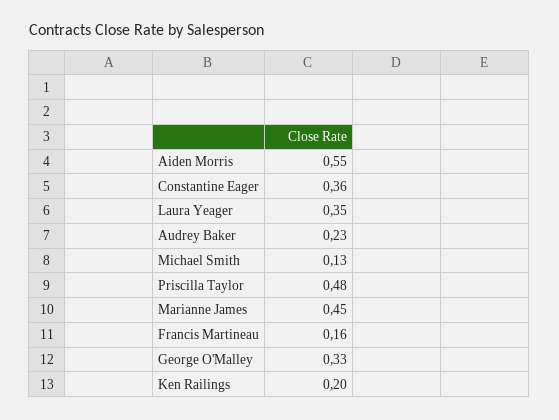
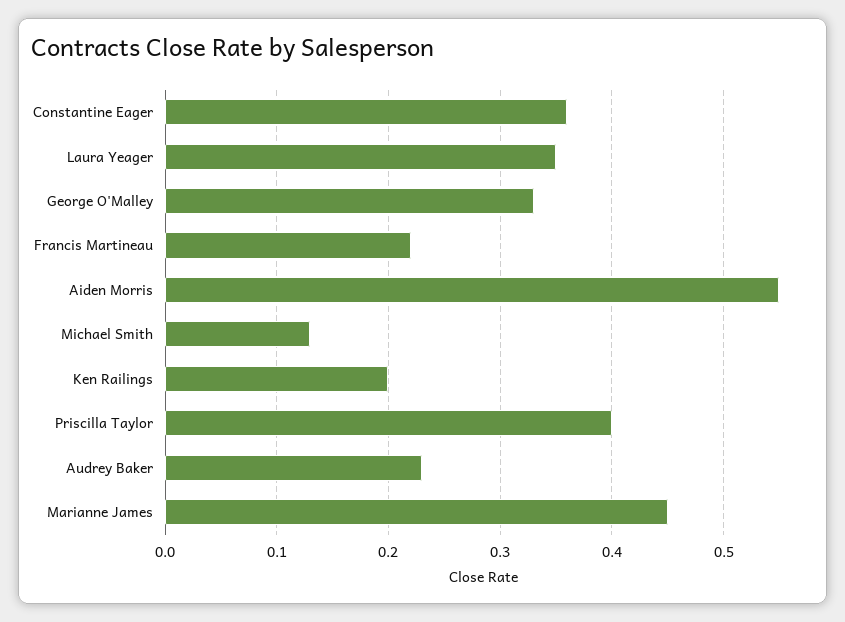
Priscilla Taylor: 0.48 -> 0.4
Francis Martineau: 0.16 -> 0.22

